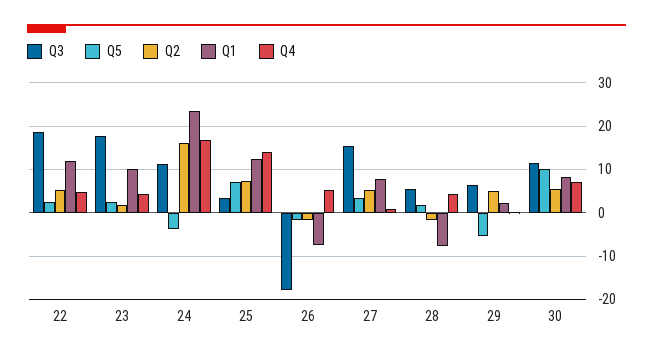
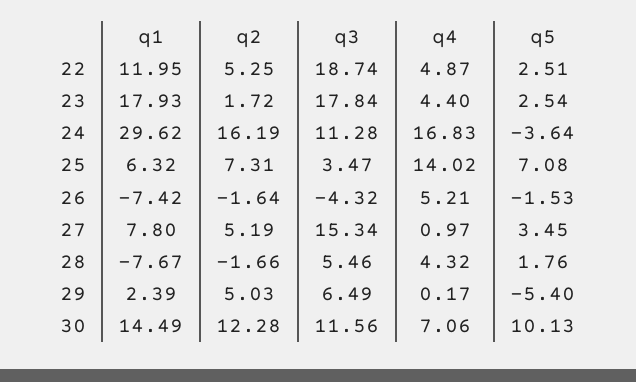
Q1, 23: 10 -> 17.93
Q1, 24: 24 -> 29.62
Q1, 25: 12 -> 6.32
Q3, 26: -18 -> -4.32
Q2, 30: 6 -> 12.28
Q1, 30: 8 -> 14.49

